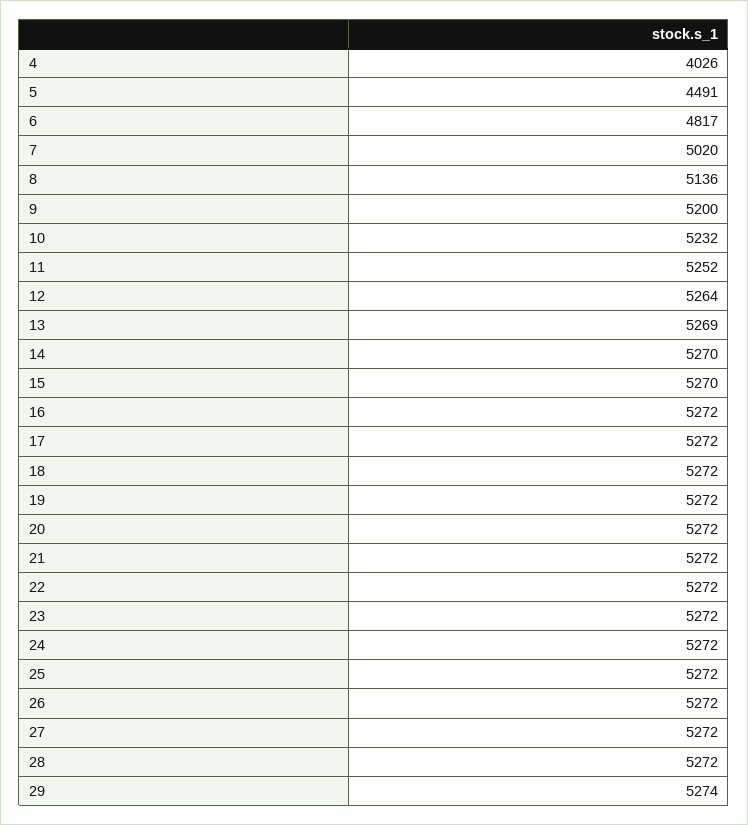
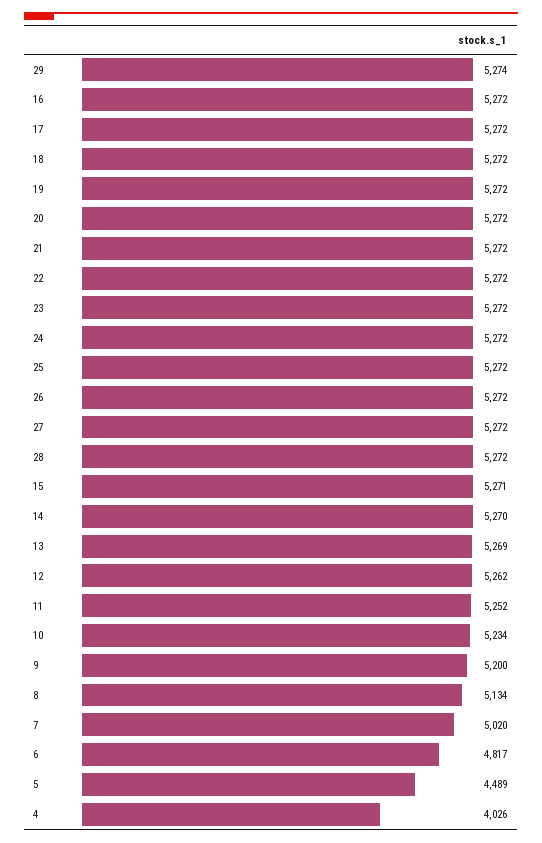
5: 4491 -> 4489
8: 5136 -> 5134
10: 5232 -> 5234
12: 5264 -> 5262
15: 5270 -> 5271

